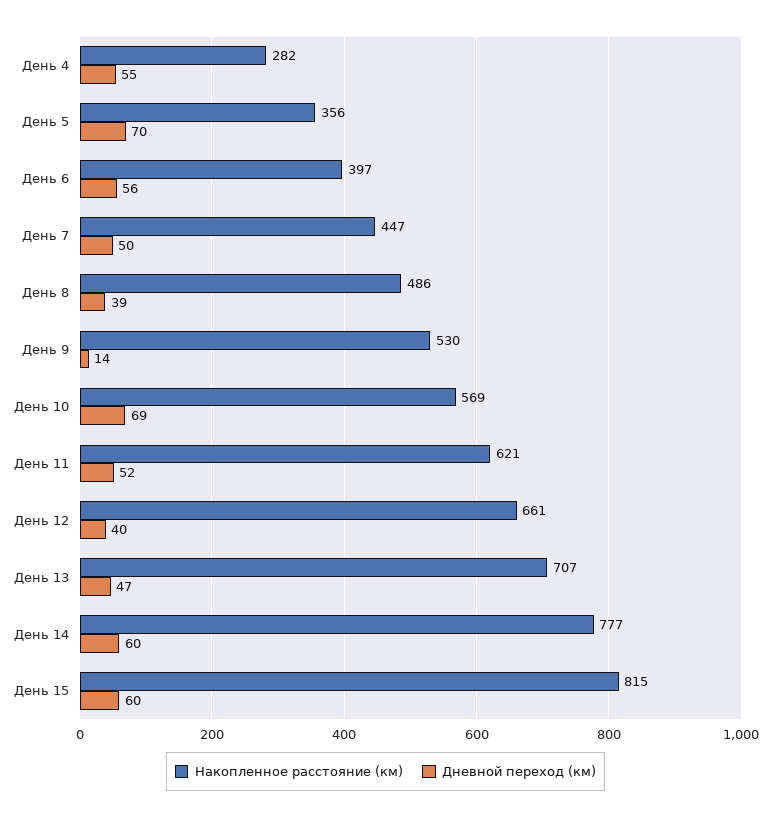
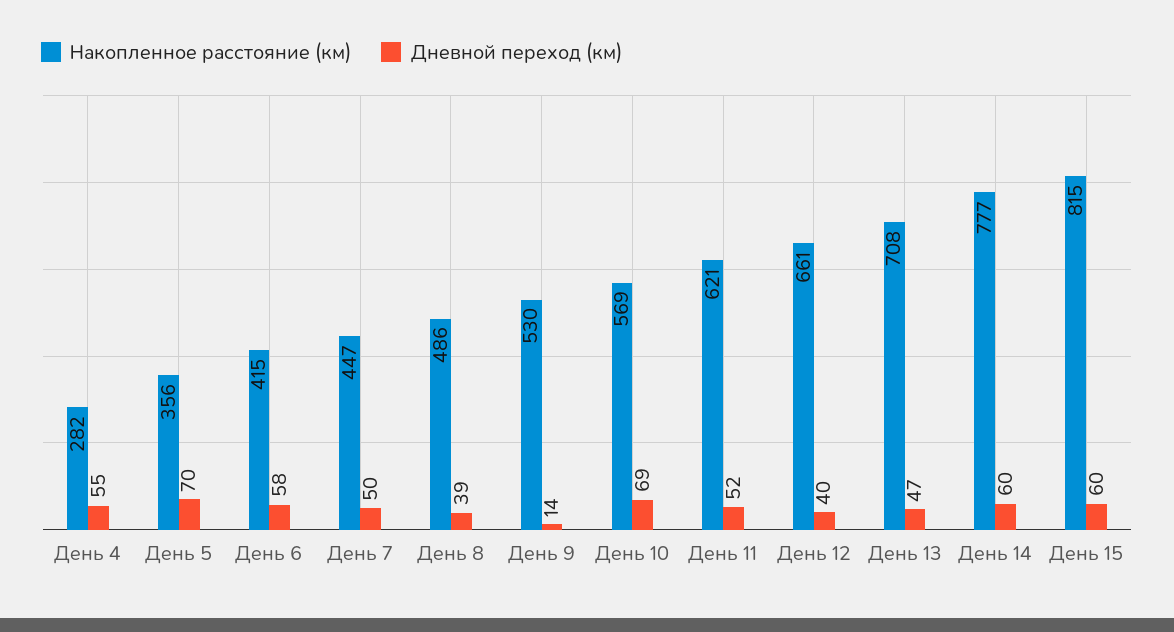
Накопленное расстояние (км), День 6: 397 -> 415
Дневной переход (км), День 6: 56 -> 58
Накопленное расстояние (км), День 13: 707 -> 708

